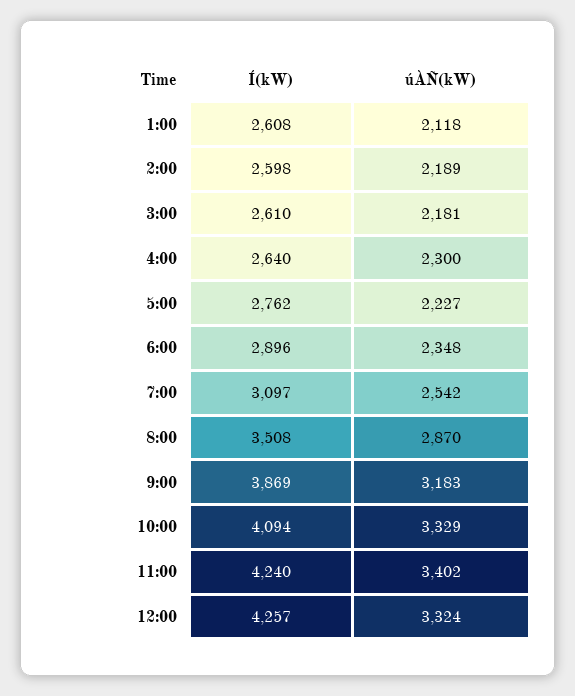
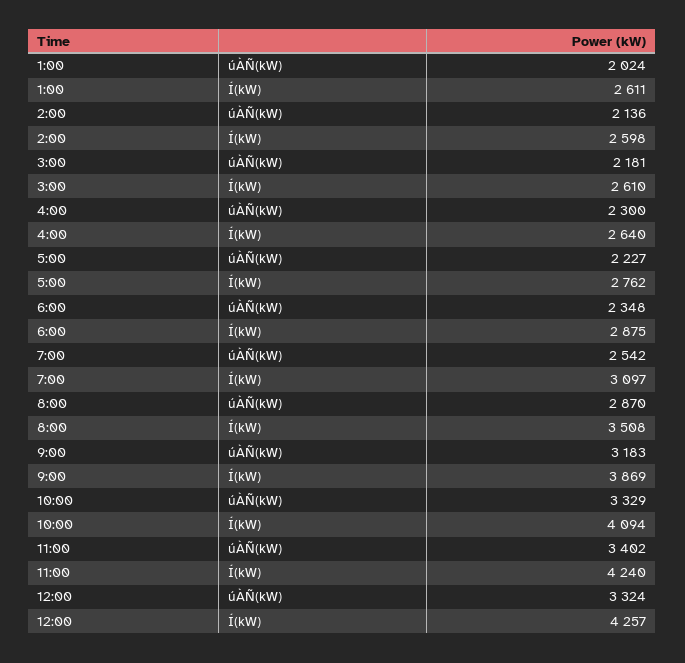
Í(kW), 1:00: 2608 -> 2611
úÀÑ(kW), 1:00: 2118 -> 2024
úÀÑ(kW), 2:00: 2189 -> 2136
Í(kW), 6:00: 2896 -> 2875

